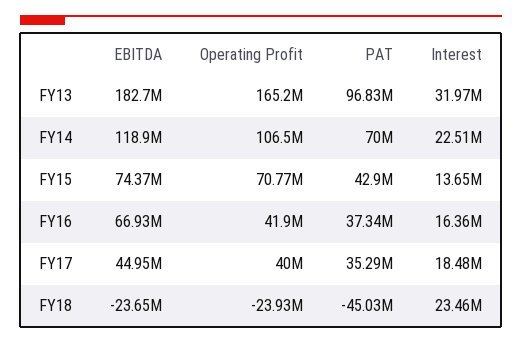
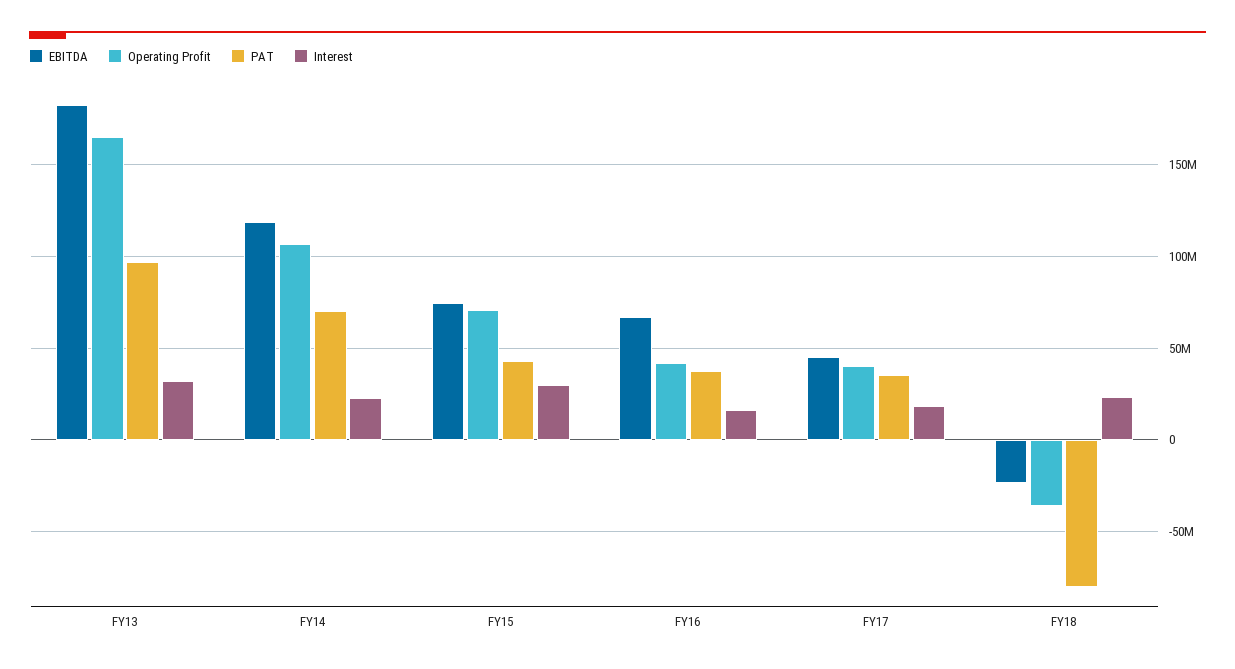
Interest, FY15: 13650000 -> 30000000
Operating Profit, FY18: -23930000 -> -35000000
PAT, FY18: -45030000 -> -80000000

